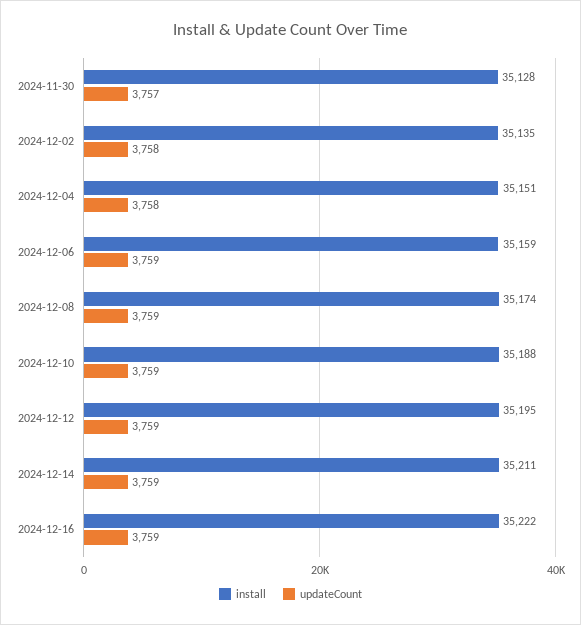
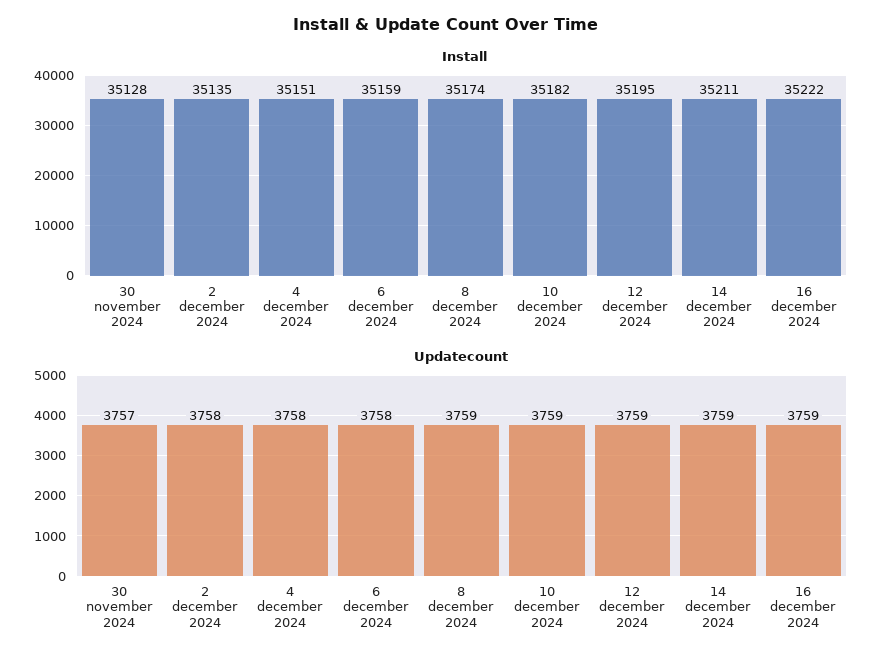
updateCount, 2024-12-06: 3759 -> 3758
install, 2024-12-10: 35188 -> 35182

